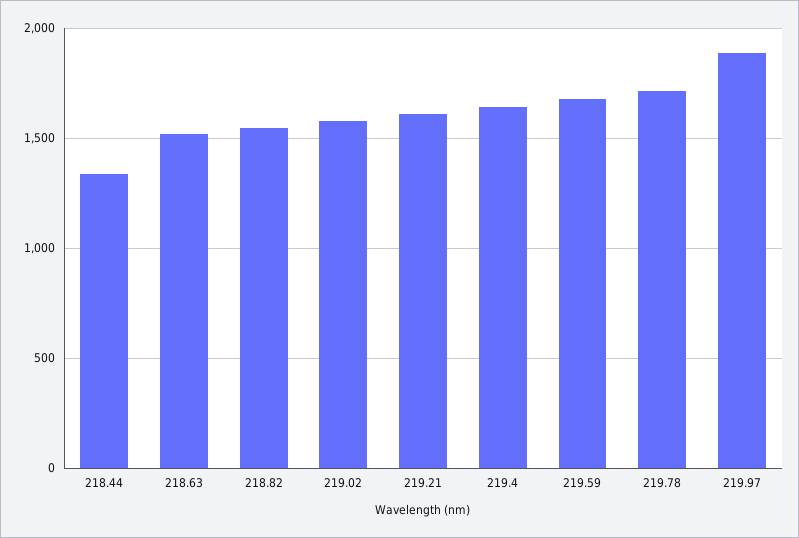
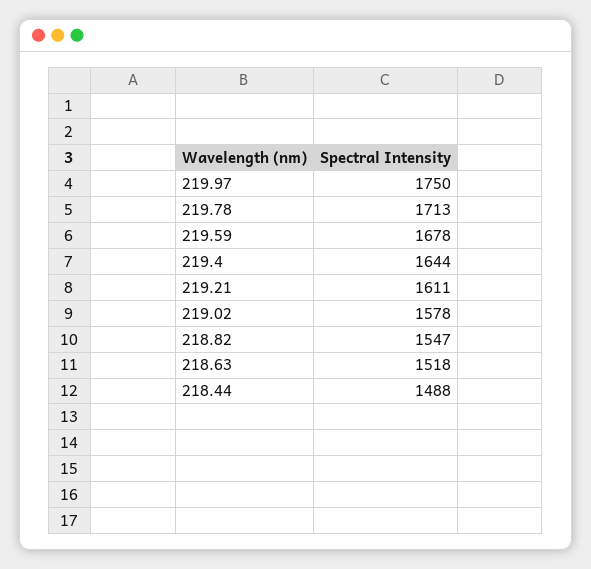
218.44: 1350 -> 1488
219.97: 1900 -> 1750

